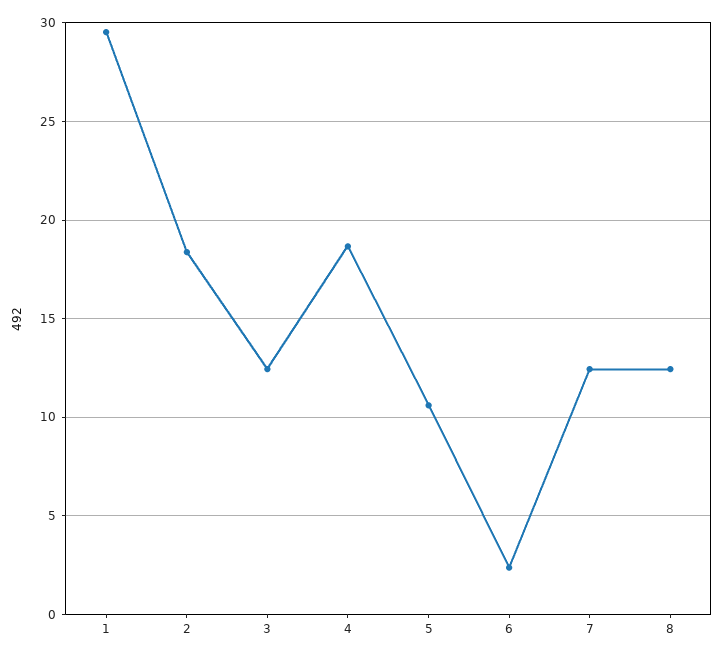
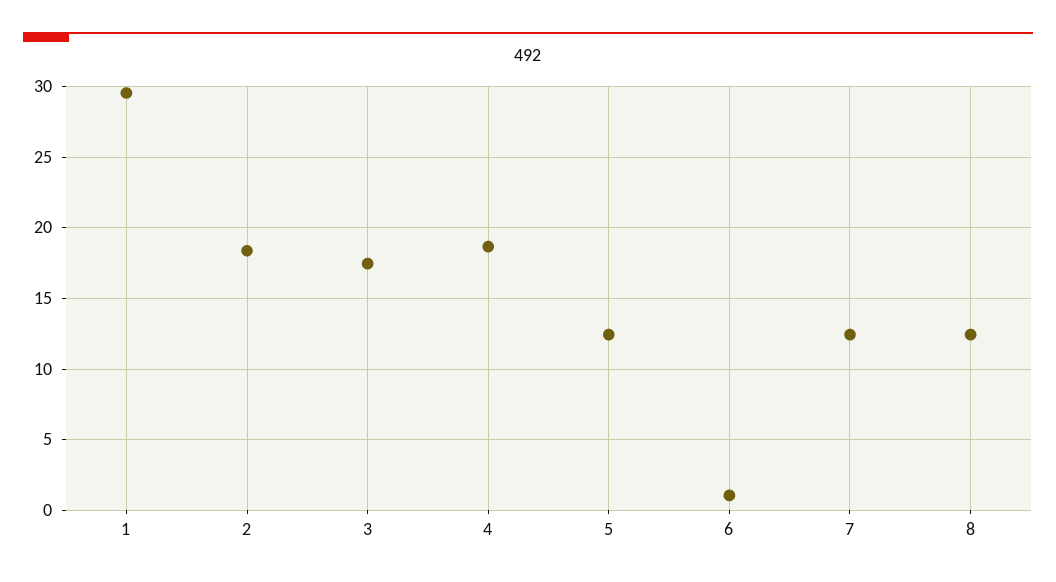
3: 12.5 -> 17.5
5: 10.5 -> 12.5
6: 2.5 -> 1

